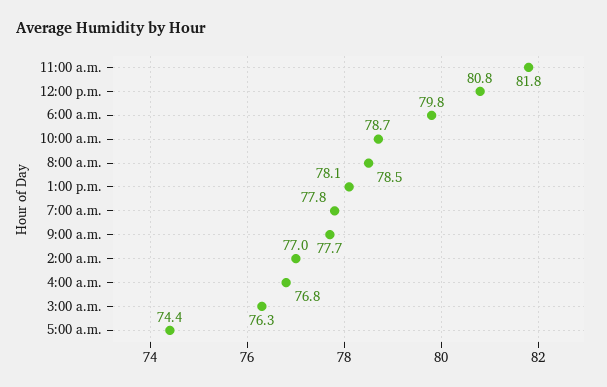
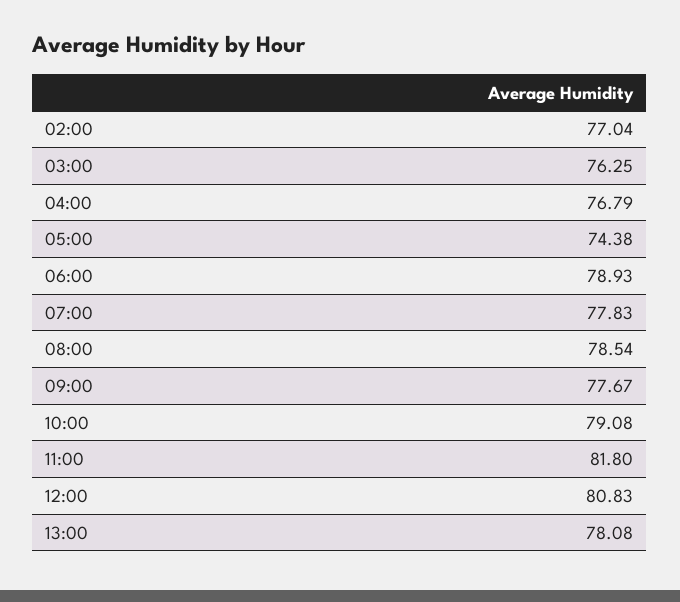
6:00 a.m.: 79.8 -> 78.93
10:00 a.m.: 78.7 -> 79.08

